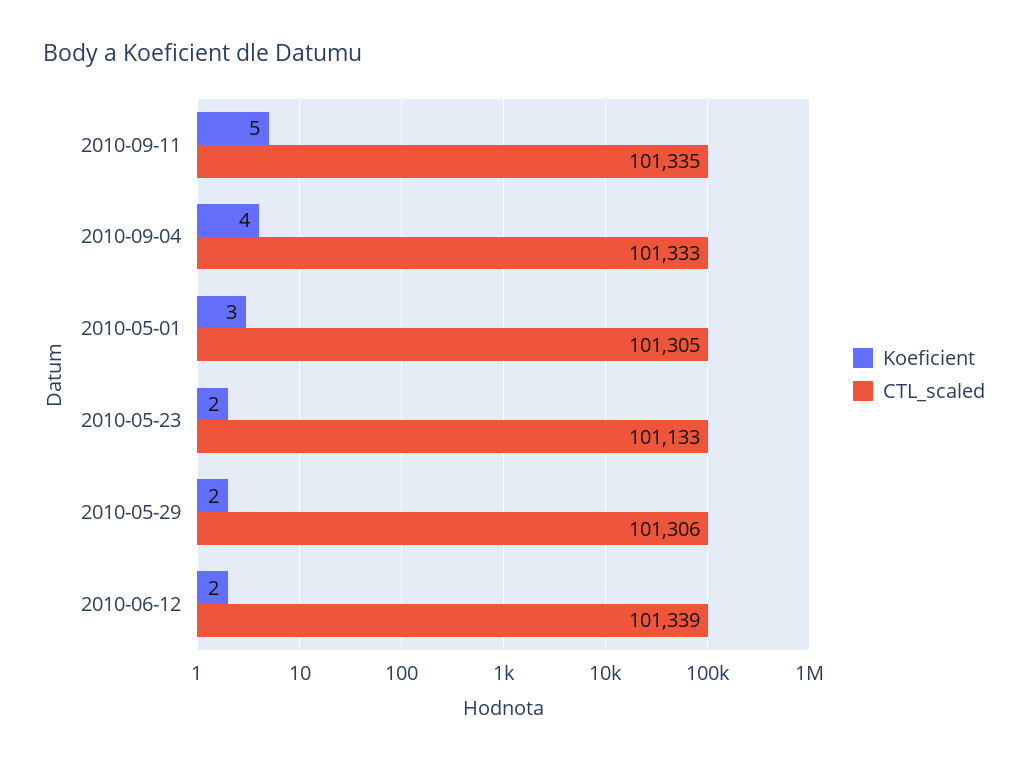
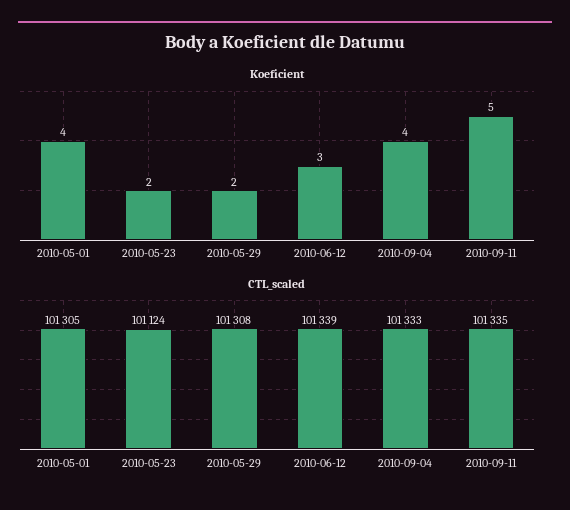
Koeficient, 2010-05-01: 3 -> 4
CTL_scaled, 2010-05-23: 101133 -> 101124
CTL_scaled, 2010-05-29: 101306 -> 101308
Koeficient, 2010-06-12: 2 -> 3

